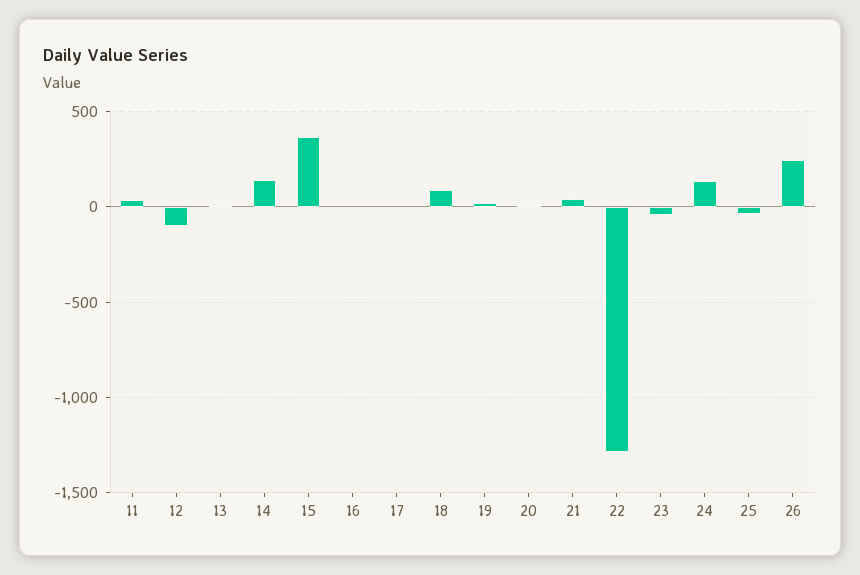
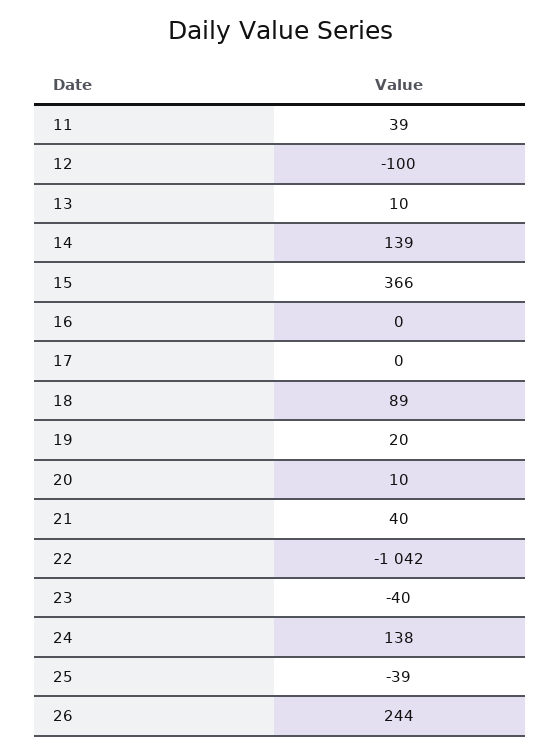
22: -1300 -> -1042

